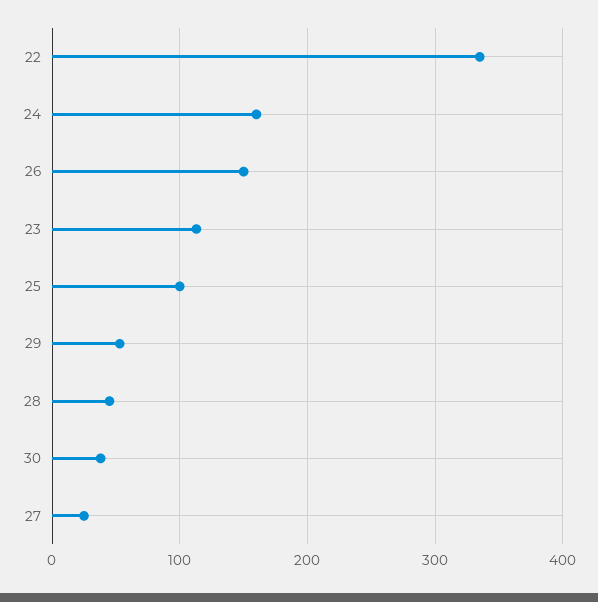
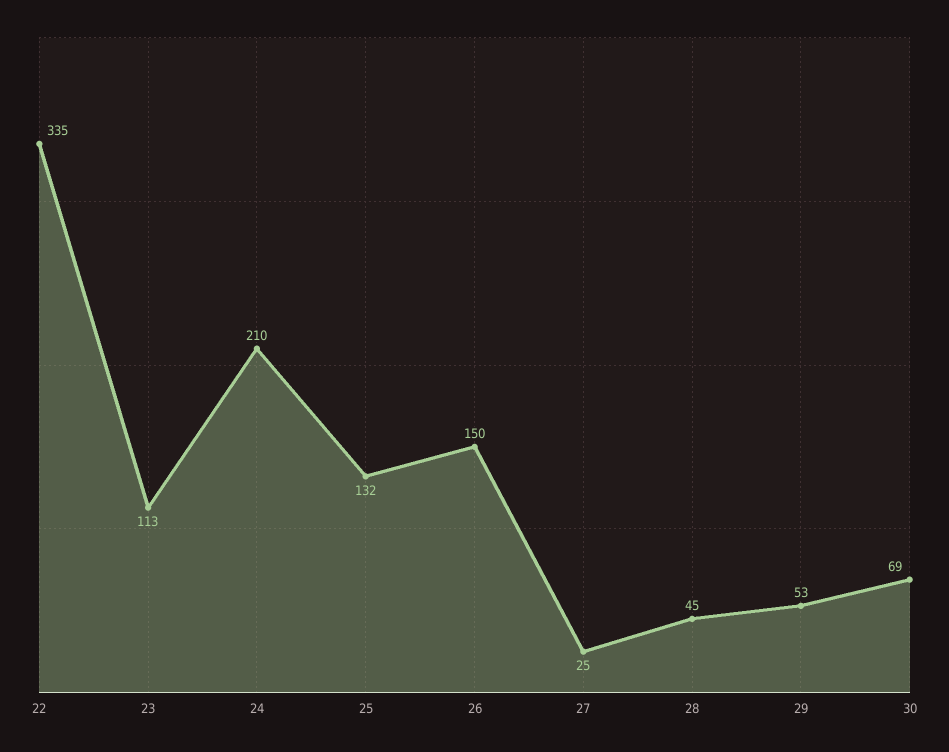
24: 160 -> 210
25: 100 -> 132
30: 40 -> 69

